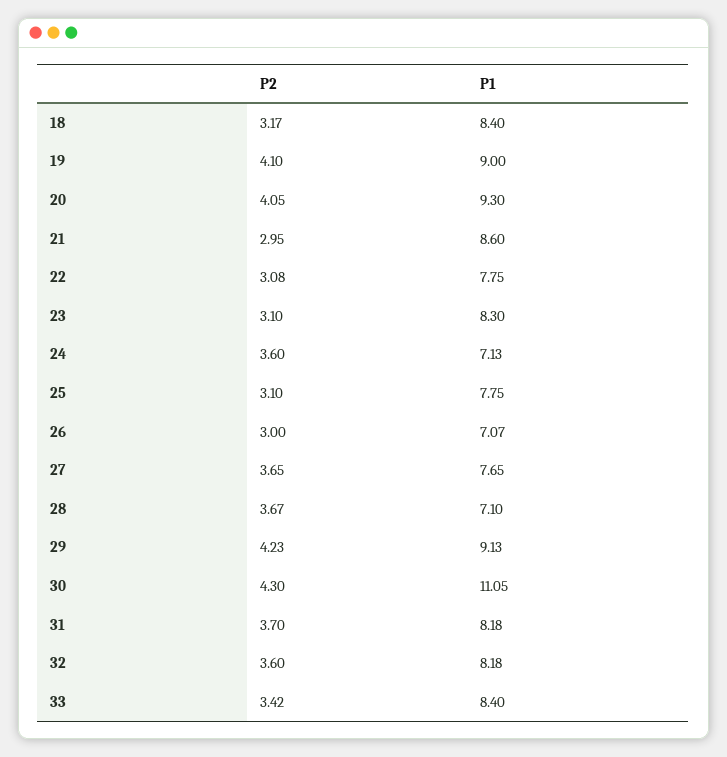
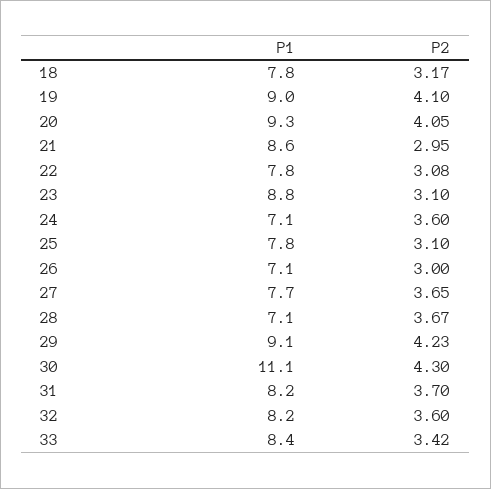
P1, 18: 8.4 -> 7.8
P1, 23: 8.3 -> 8.8

